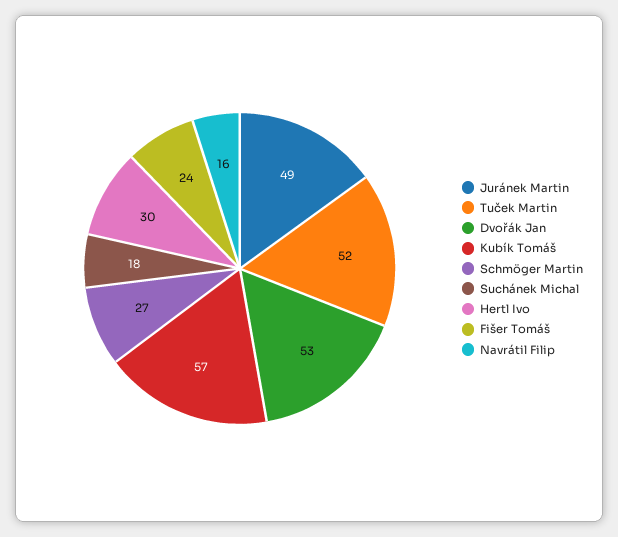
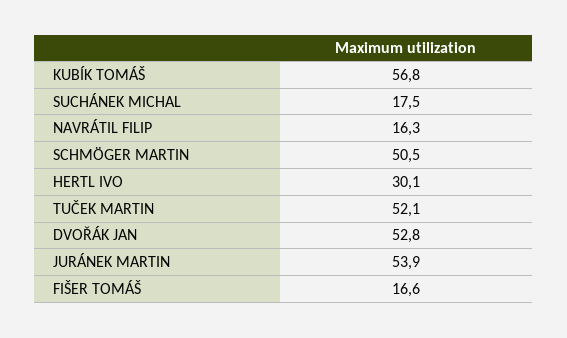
Juránek Martin: 49 -> 53.9
Schmöger Martin: 27 -> 50.5
Fišer Tomáš: 24 -> 16.6

